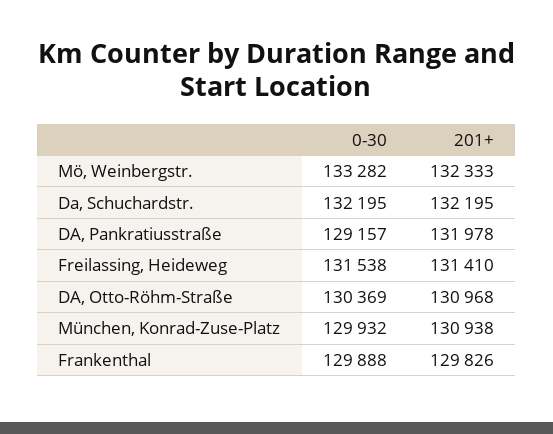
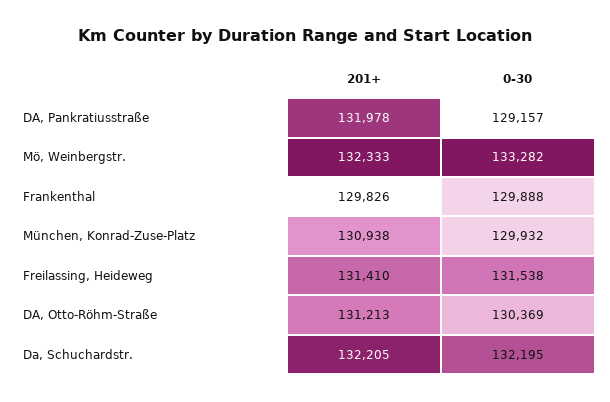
201+, Da, Schuchardstr.: 132195 -> 132205
201+, DA, Otto-Röhm-Straße: 130968 -> 131213

